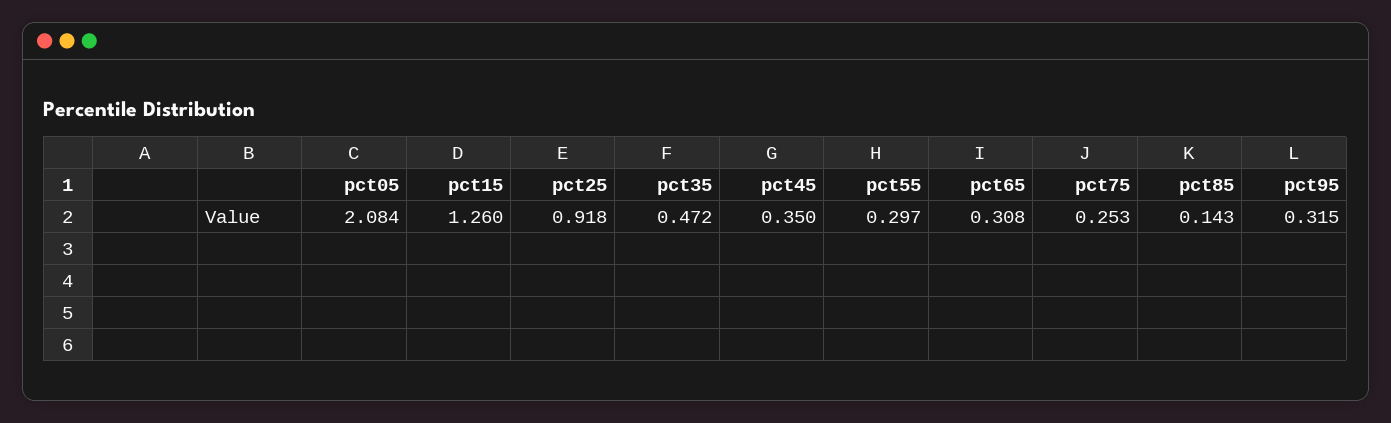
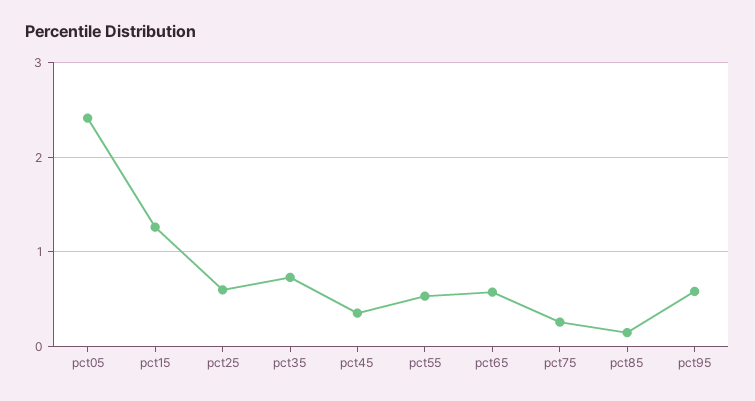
pct05: 2.084 -> 2.4
pct25: 0.918 -> 0.6
pct35: 0.472 -> 0.7
pct55: 0.297 -> 0.5
pct65: 0.308 -> 0.6
pct95: 0.315 -> 0.6

